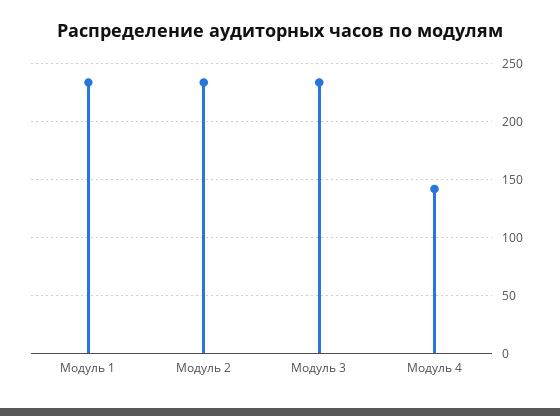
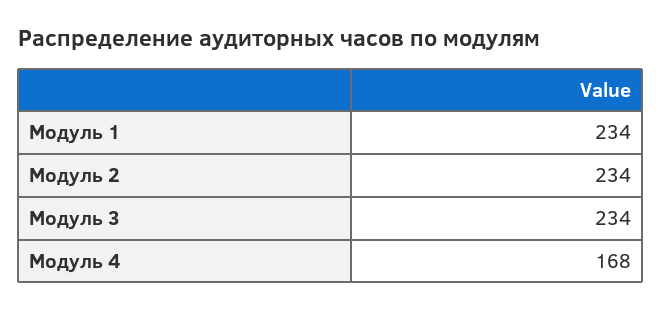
Модуль 4: 140 -> 168

